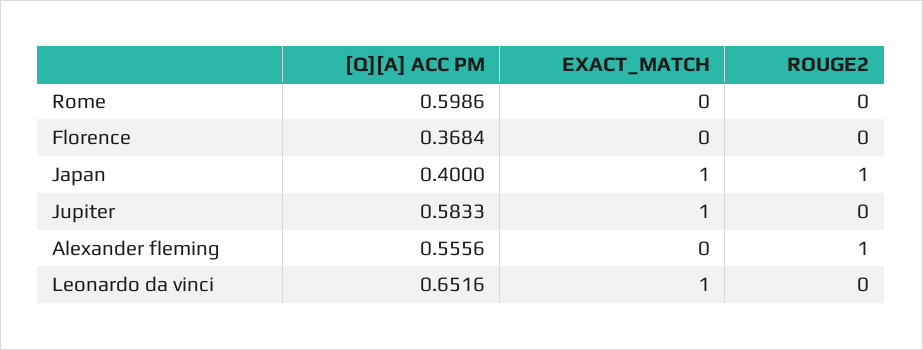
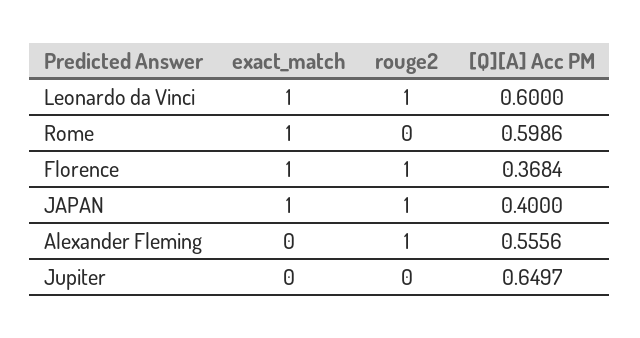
EXACT_MATCH, Rome: 0 -> 1
EXACT_MATCH, Florence: 0 -> 1
ROUGE2, Florence: 0 -> 1
[Q][A] ACC PM, Jupiter: 0.5833 -> 0.6497
EXACT_MATCH, Jupiter: 1 -> 0
[Q][A] ACC PM, Leonardo da vinci: 0.6516 -> 0.6
ROUGE2, Leonardo da vinci: 0 -> 1

